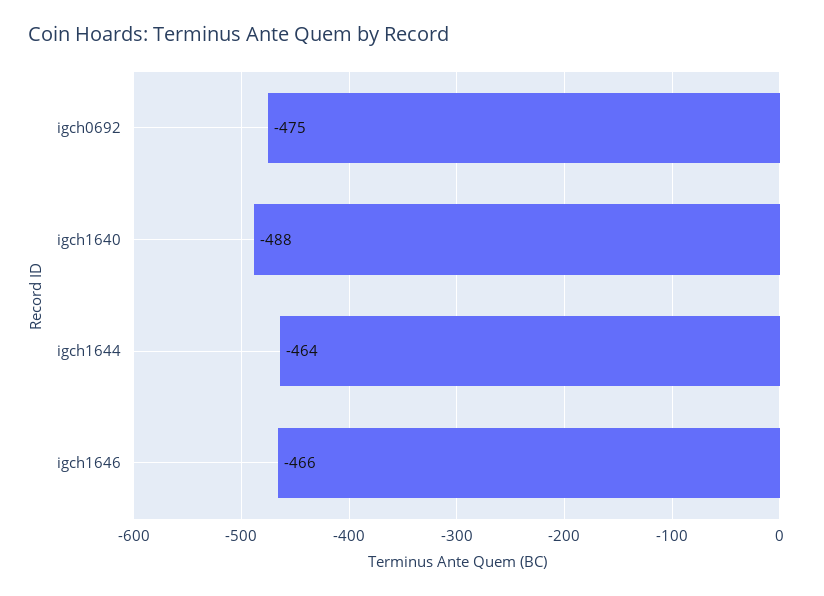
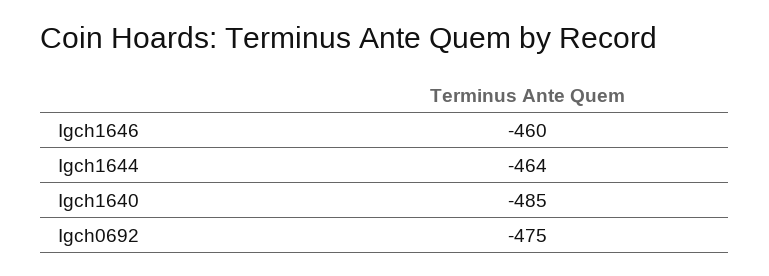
igch1640: -488 -> -485
igch1646: -466 -> -460

